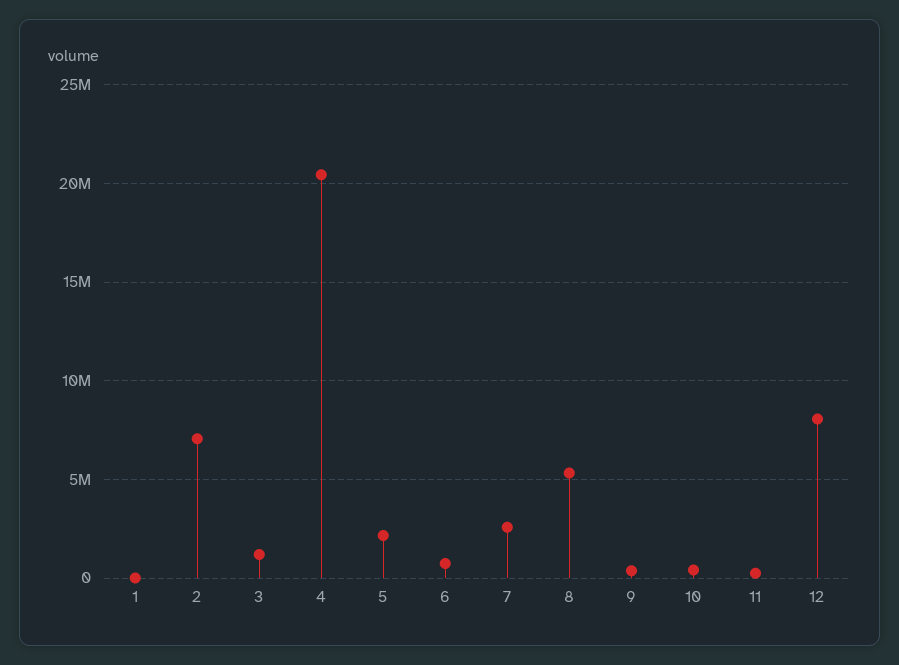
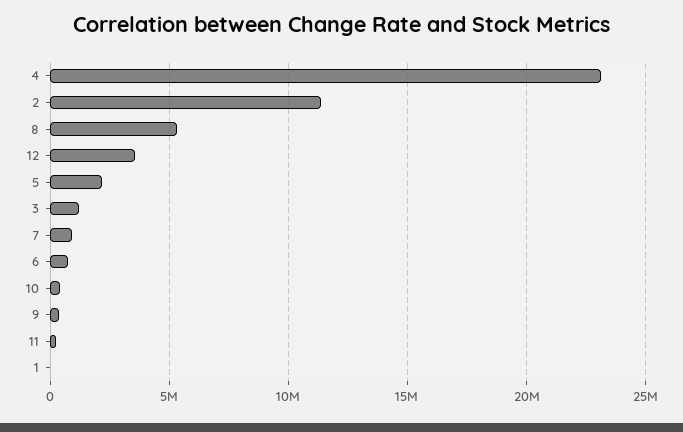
2: 7000000 -> 11500000
4: 20500000 -> 23000000
7: 2500000 -> 1000000
12: 8000000 -> 3500000

